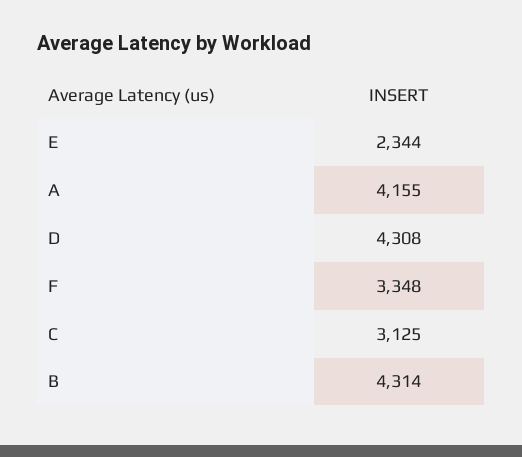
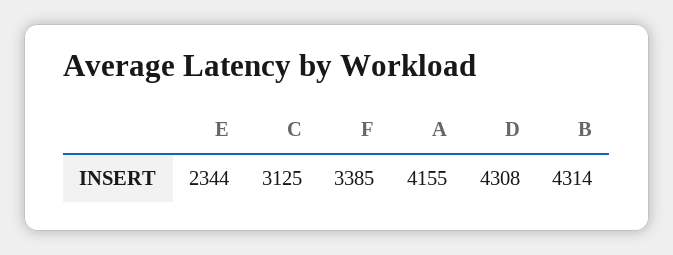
F: 3348 -> 3385

